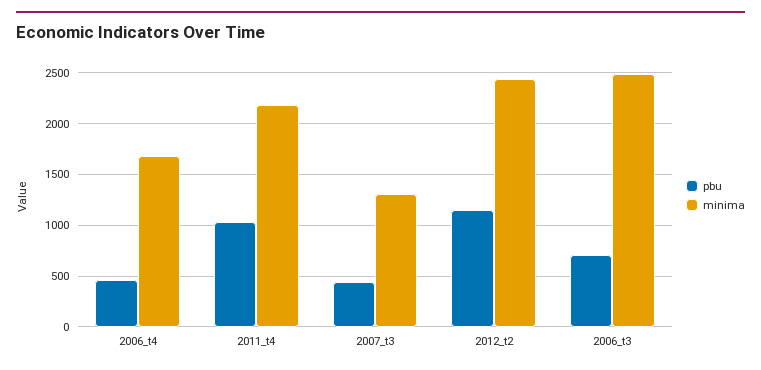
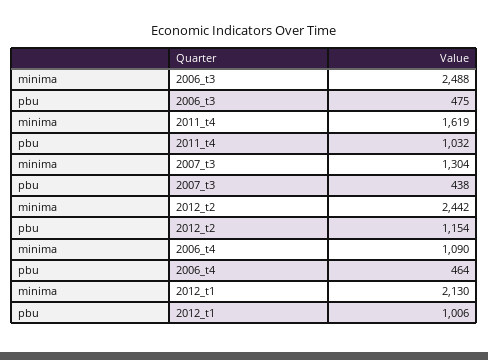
minima, 2006_t4: 1700 -> 1090
minima, 2011_t4: 2200 -> 1619
pbu, 2006_t3: 700 -> 475
minima, 2012_t1: none -> 2130
pbu, 2012_t1: none -> 1006

